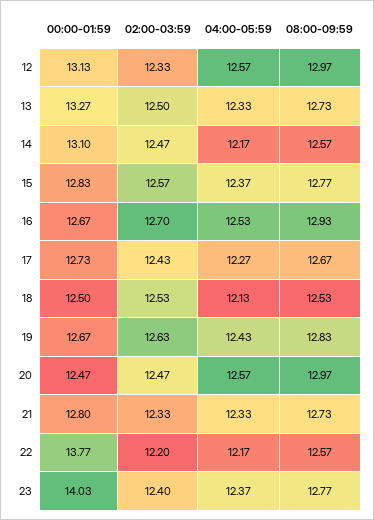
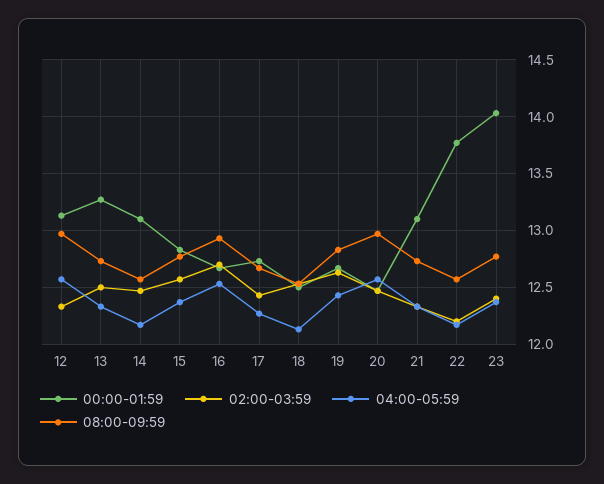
00:00-01:59, 21: 12.8 -> 13.1

